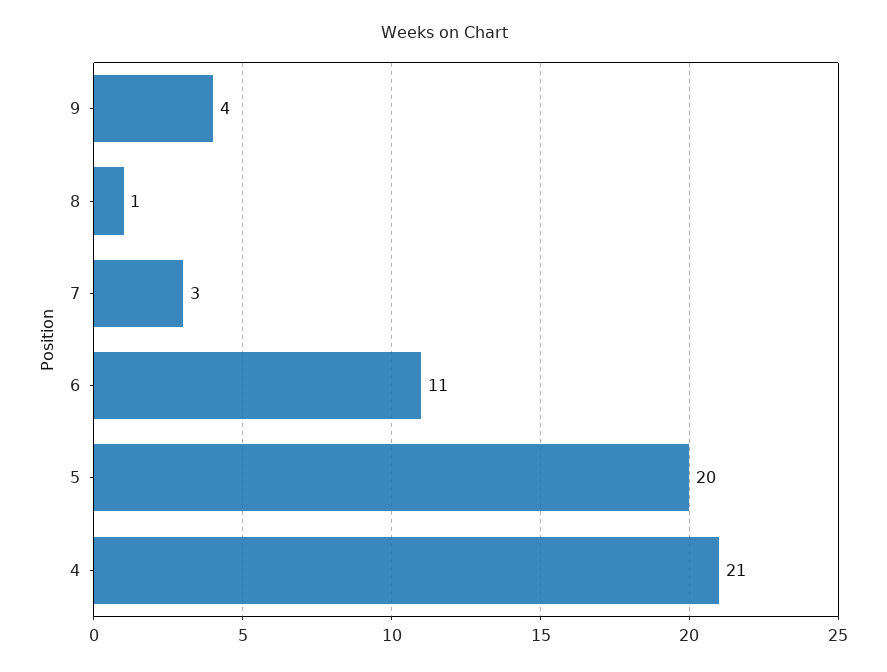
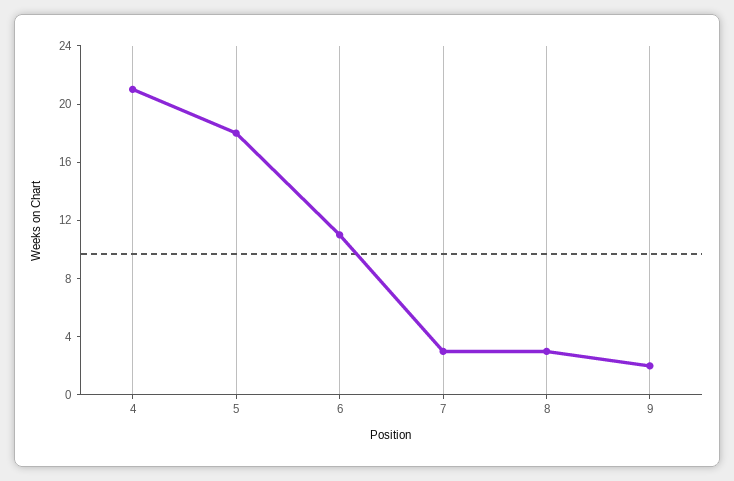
9: 4 -> 2
8: 1 -> 3
5: 20 -> 18

